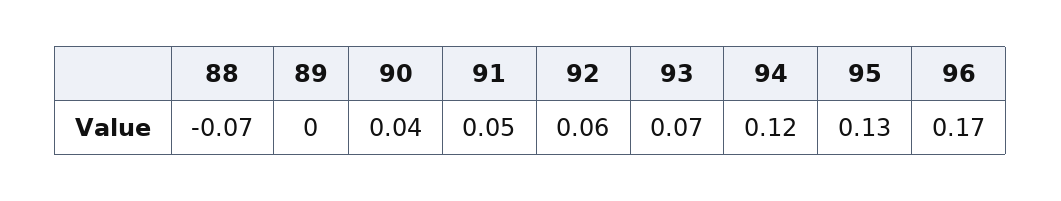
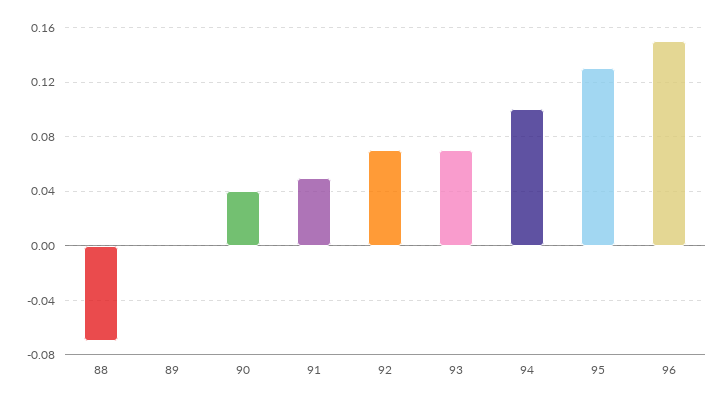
92: 0.06 -> 0.07
94: 0.12 -> 0.1
96: 0.17 -> 0.15

